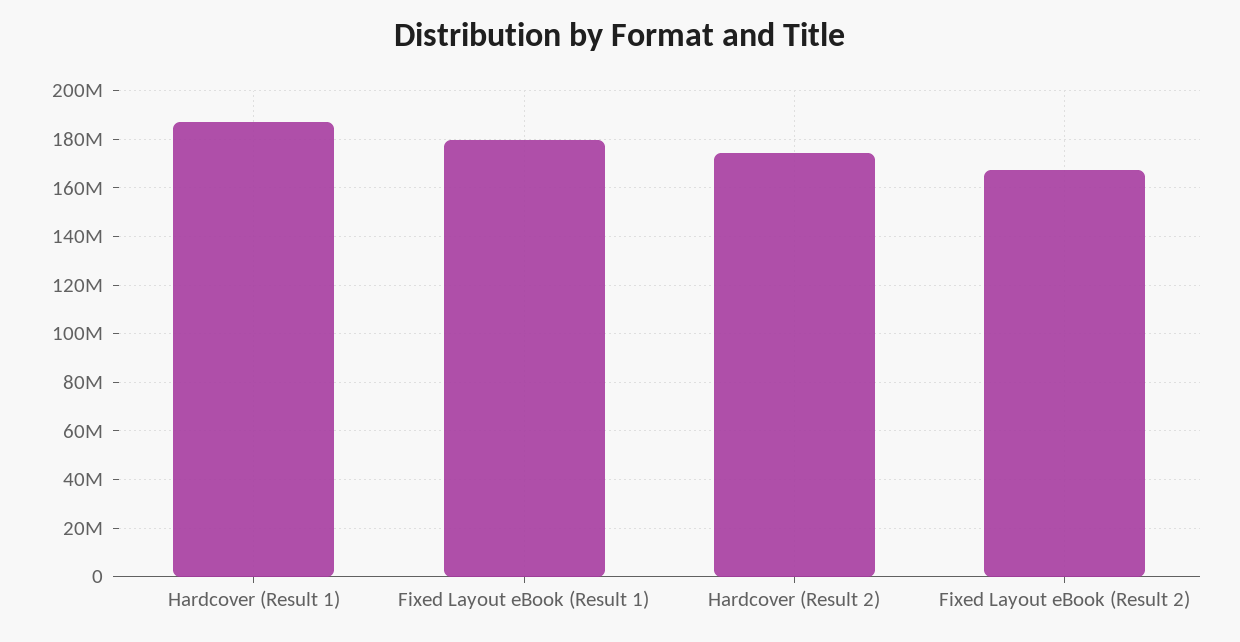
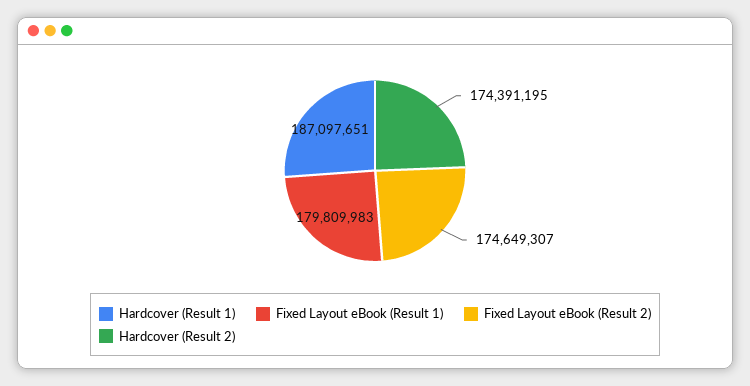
Fixed Layout eBook (Result 2): 167500000 -> 174649307

